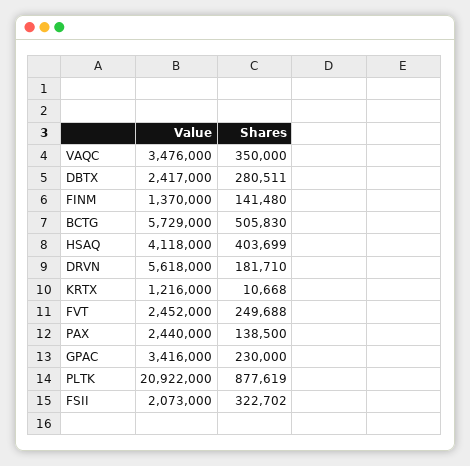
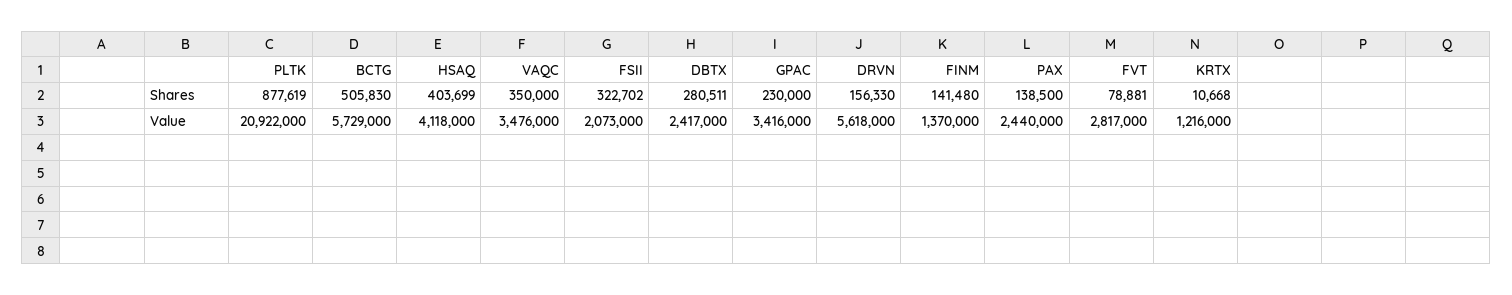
Shares, DRVN: 181710 -> 156330
Value, FVT: 2452000 -> 2817000
Shares, FVT: 249688 -> 78881

